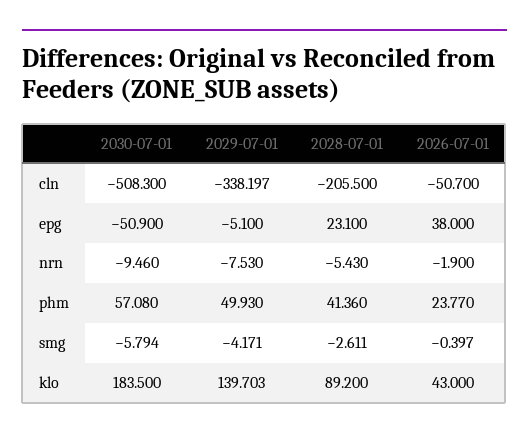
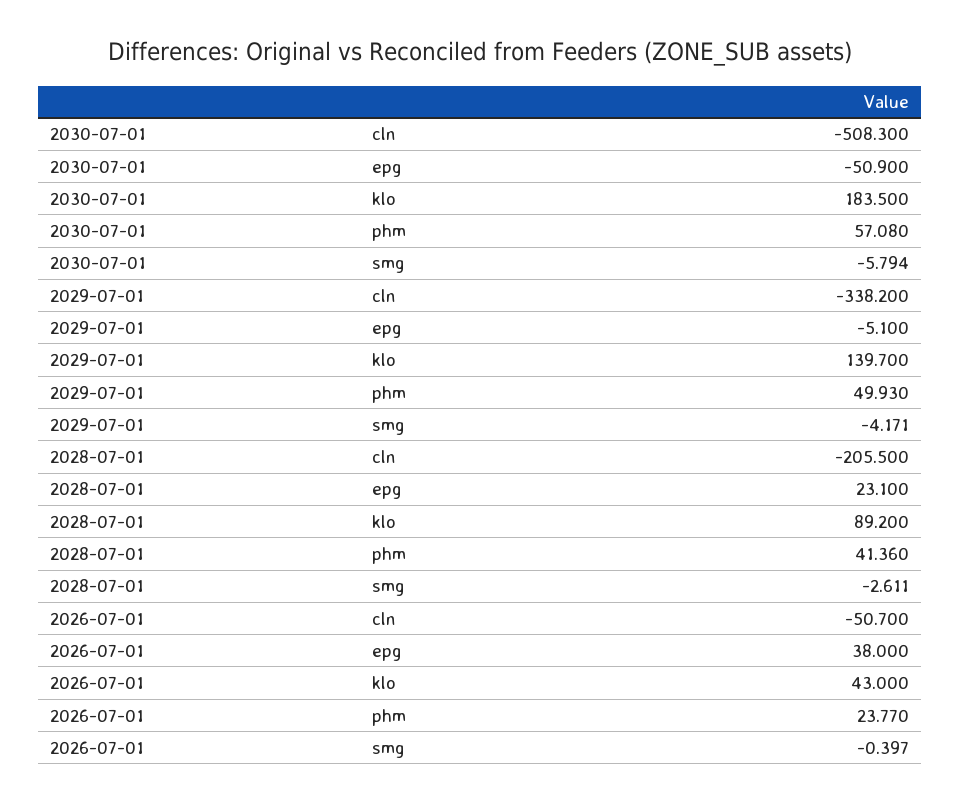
2029-07-01, cln: -338.197 -> -338.2
2030-07-01, nrn: -9.46 -> none
2029-07-01, nrn: -7.53 -> none
2028-07-01, nrn: -5.43 -> none
2026-07-01, nrn: -1.9 -> none
2029-07-01, klo: 139.703 -> 139.7

